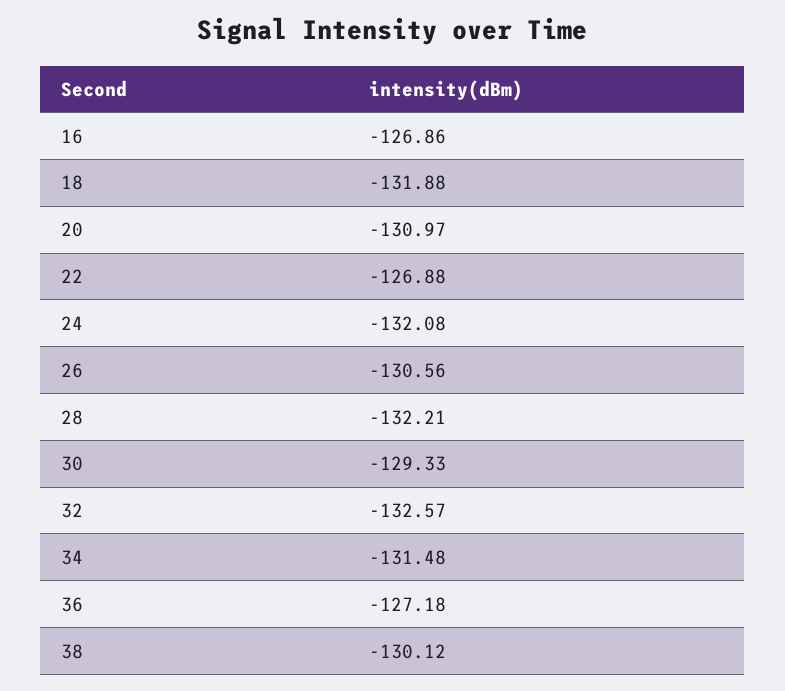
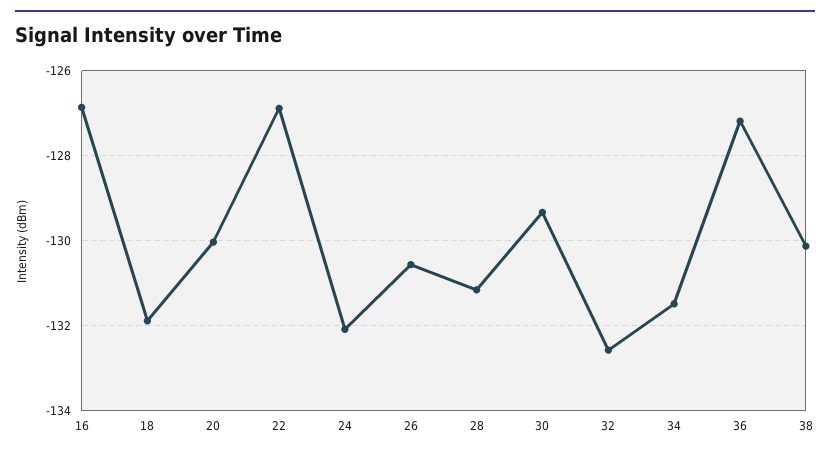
20: -130.97 -> -130
28: -132.21 -> -131.2

